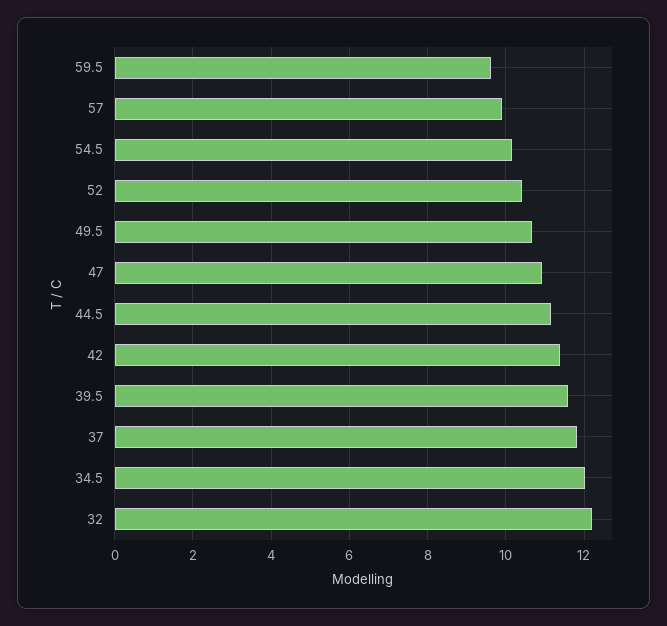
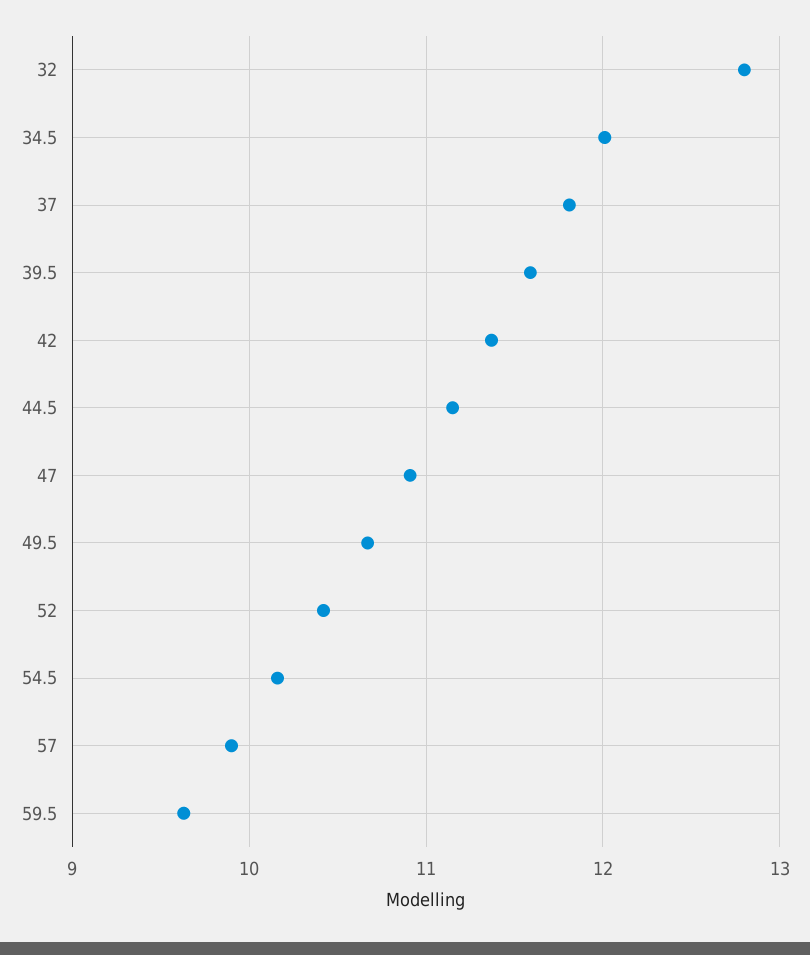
32: 12.2 -> 12.8

